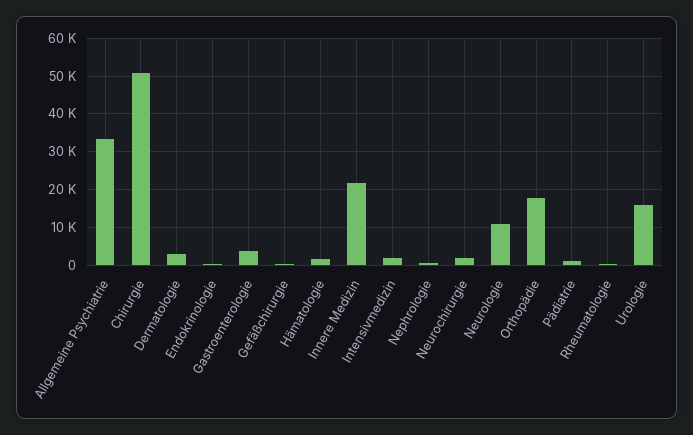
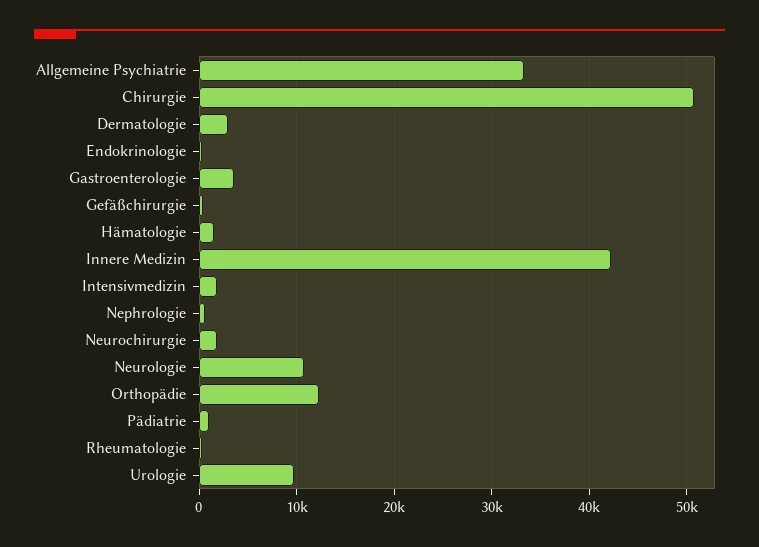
Innere Medizin: 22000 -> 42000
Orthopädie: 18000 -> 12000
Urologie: 16000 -> 10000

